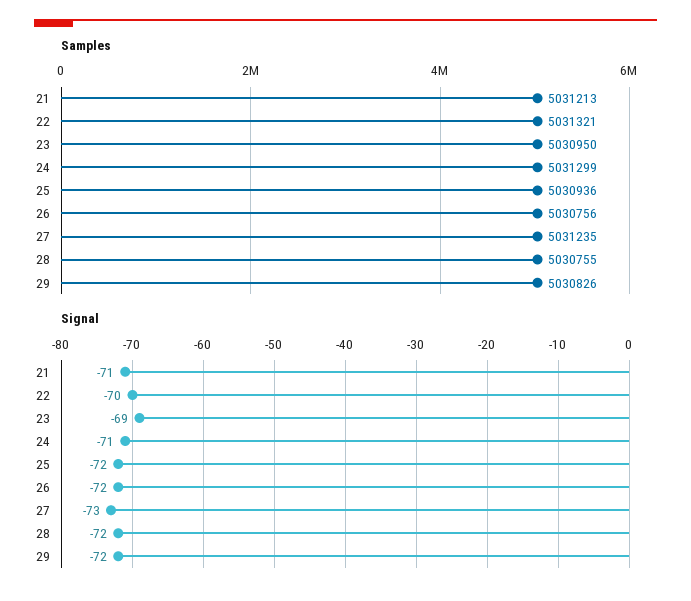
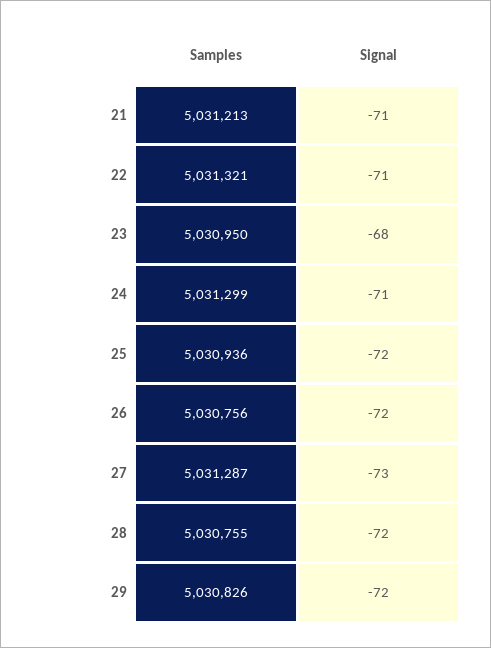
Samples, 27: 5031235 -> 5031287
Signal, 22: -70 -> -71
Signal, 23: -69 -> -68

